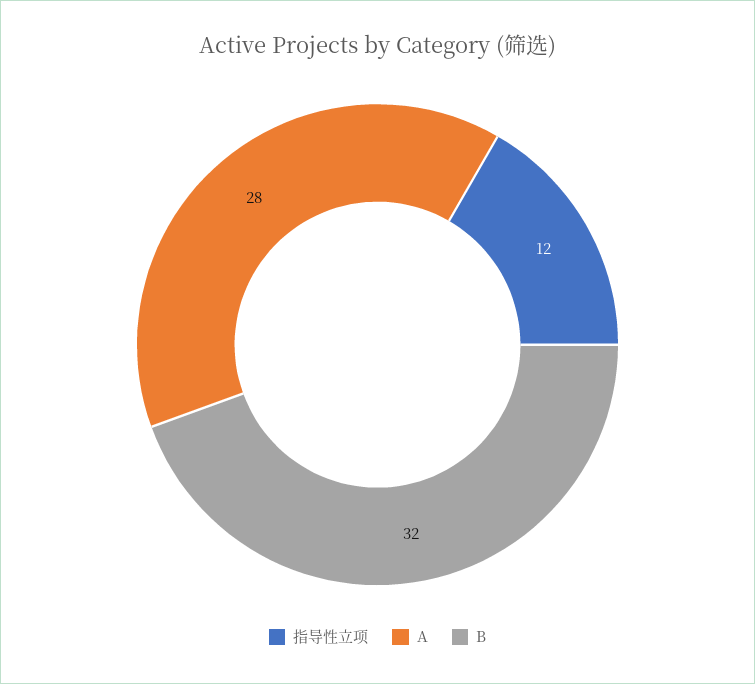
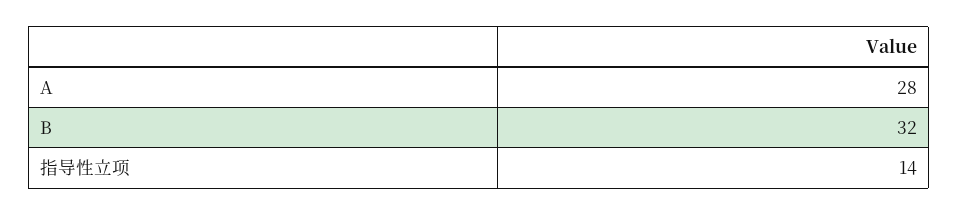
指导性立项: 12 -> 14

